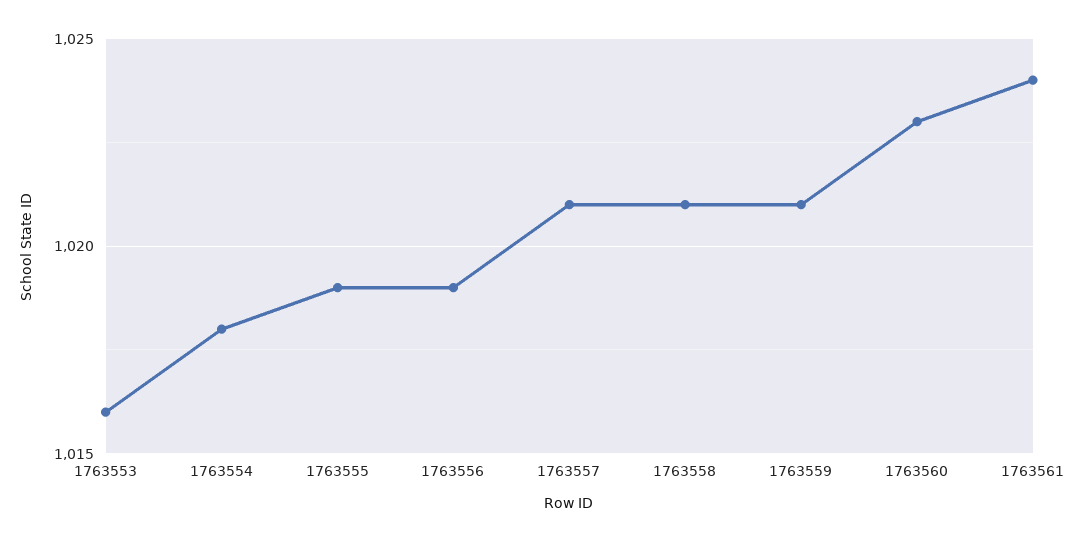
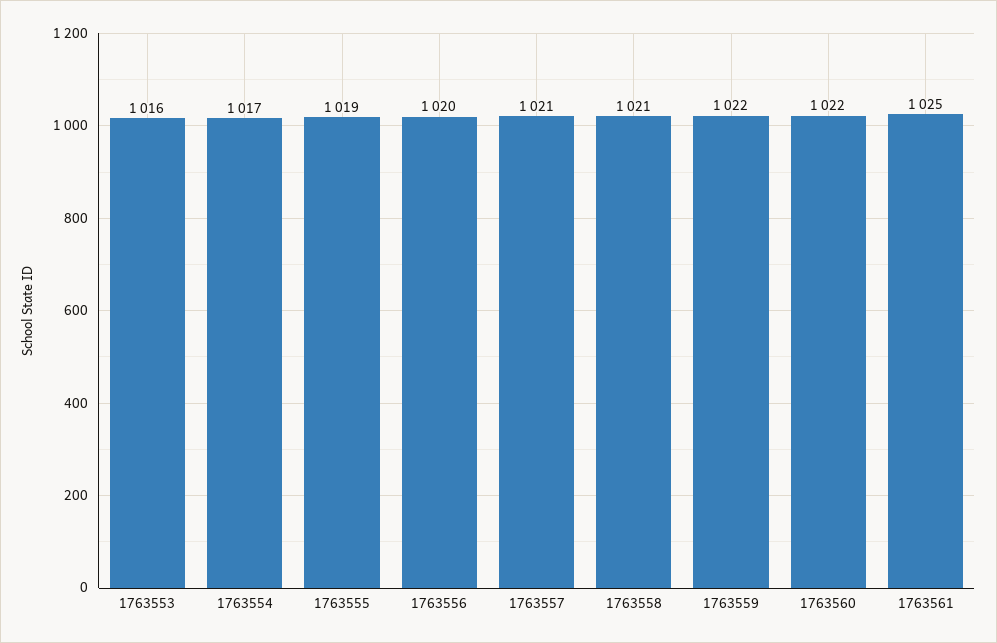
1763554: 1018 -> 1017
1763556: 1019 -> 1020
1763559: 1021 -> 1022
1763560: 1023 -> 1022
1763561: 1024 -> 1025

